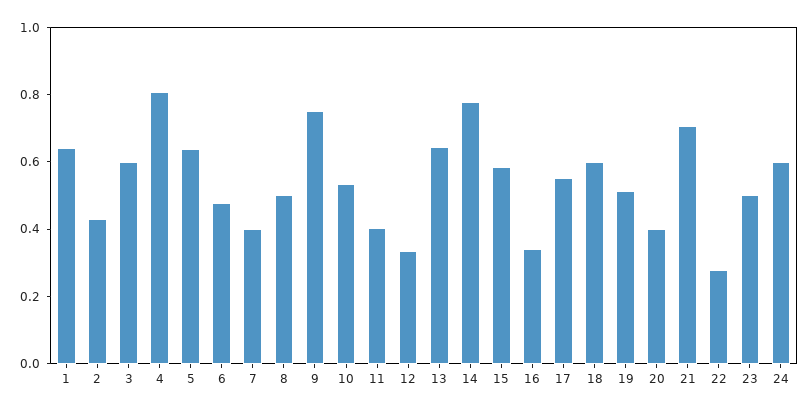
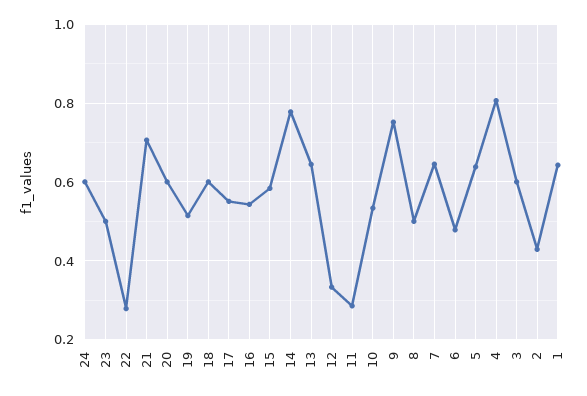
7: 0.4 -> 0.64
11: 0.4 -> 0.28
16: 0.35 -> 0.54
20: 0.4 -> 0.6

